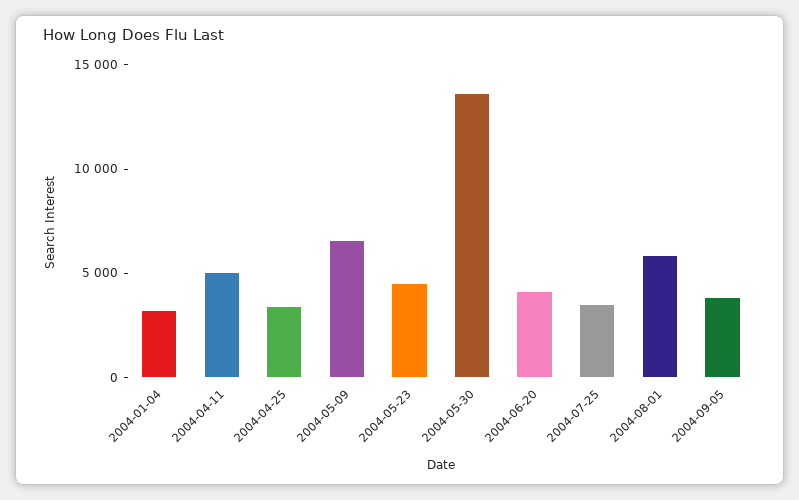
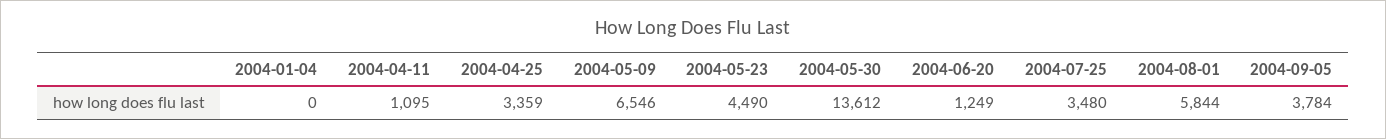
2004-01-04: 3000 -> 0
2004-04-11: 5000 -> 1095
2004-06-20: 4000 -> 1249

